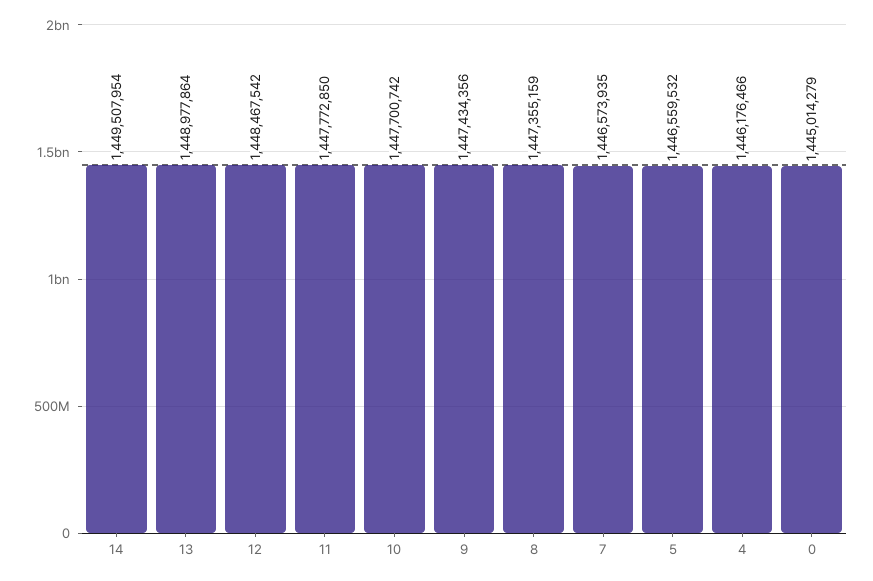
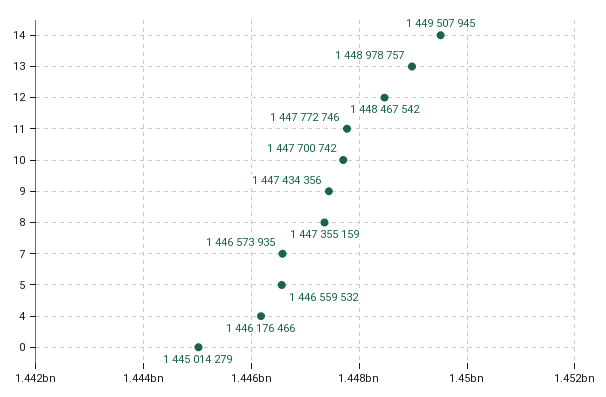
14: 1449507954 -> 1449507945
13: 1448977864 -> 1448978757
11: 1447772850 -> 1447772746

